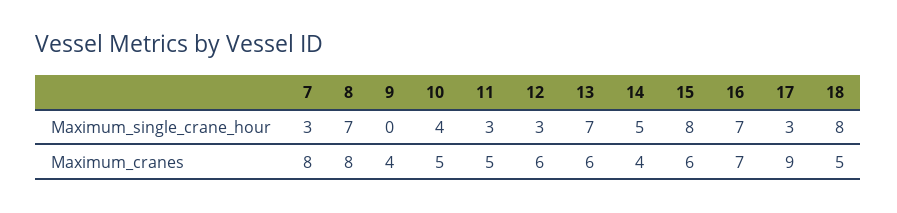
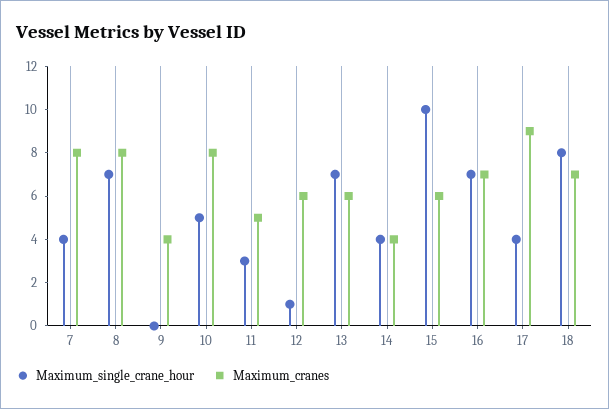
Maximum_single_crane_hour, 7: 3 -> 4
Maximum_single_crane_hour, 10: 4 -> 5
Maximum_single_crane_hour, 12: 3 -> 1
Maximum_single_crane_hour, 14: 5 -> 4
Maximum_single_crane_hour, 15: 8 -> 10
Maximum_single_crane_hour, 17: 3 -> 4
Maximum_cranes, 10: 5 -> 8
Maximum_cranes, 18: 5 -> 7

